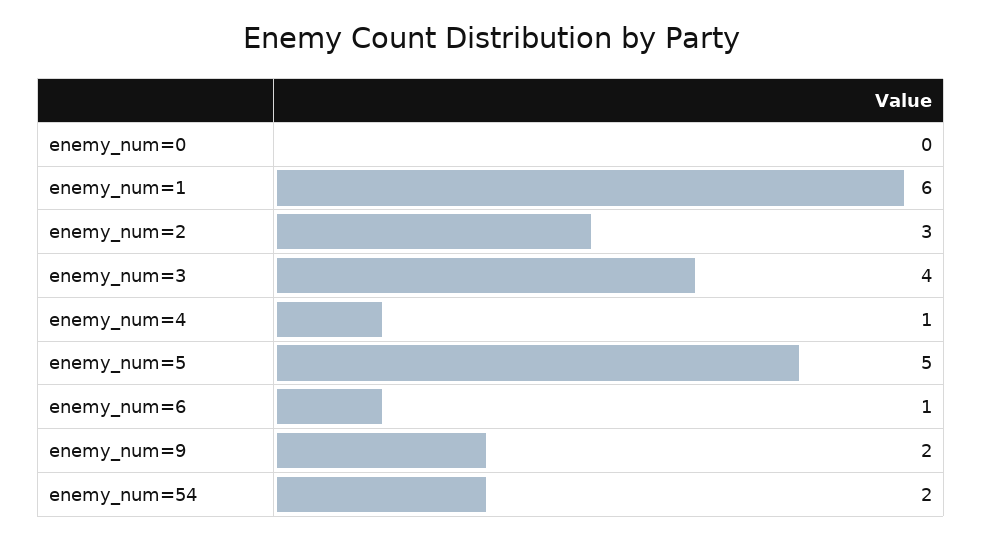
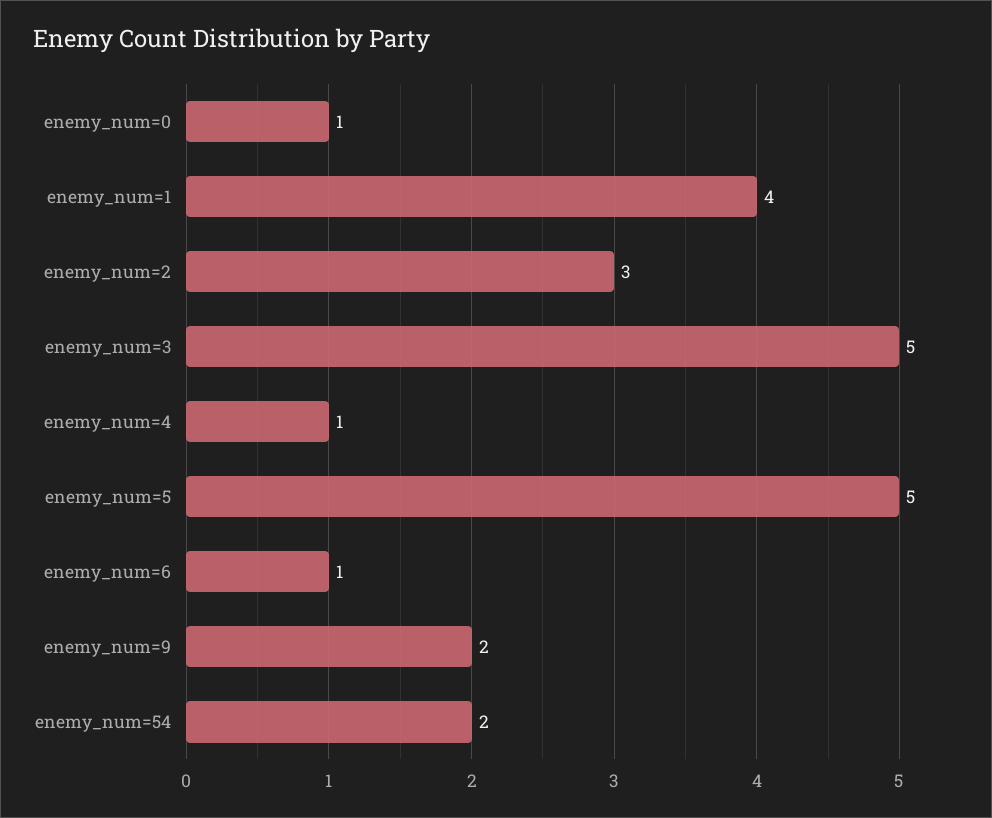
enemy_num=0: 0 -> 1
enemy_num=1: 6 -> 4
enemy_num=3: 4 -> 5

